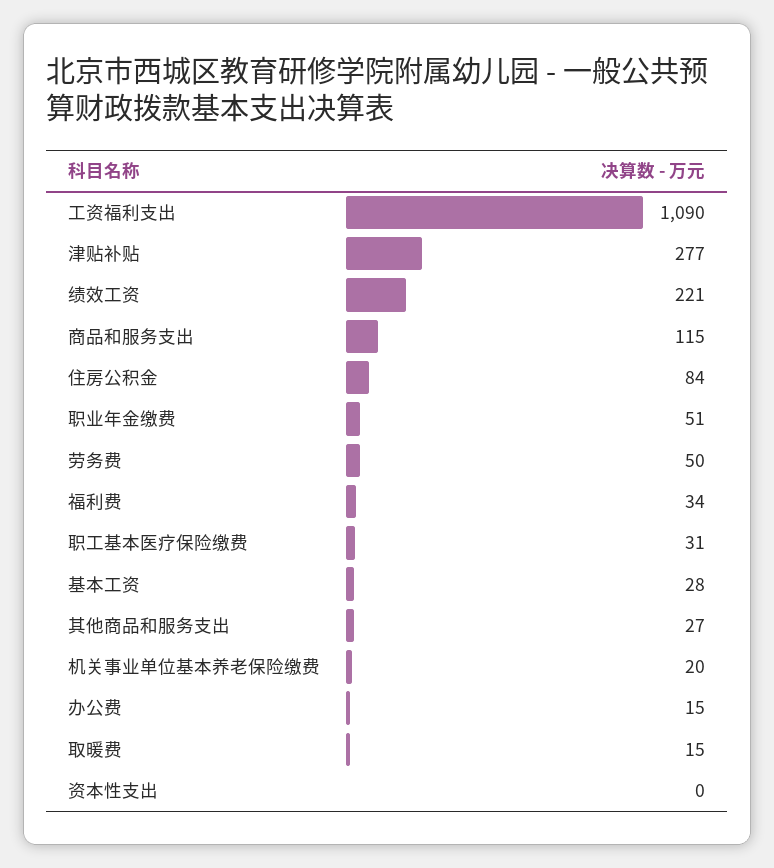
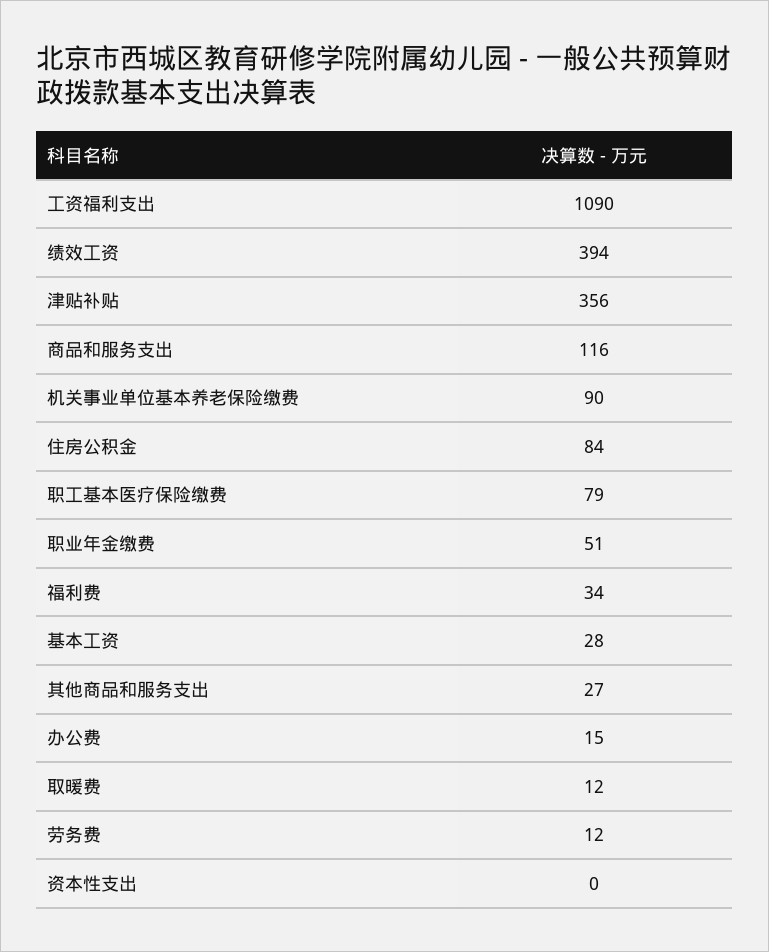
津贴补贴: 277 -> 356
绩效工资: 221 -> 394
商品和服务支出: 115 -> 116
劳务费: 50 -> 12
职工基本医疗保险缴费: 31 -> 79
机关事业单位基本养老保险缴费: 20 -> 90
取暖费: 15 -> 12

